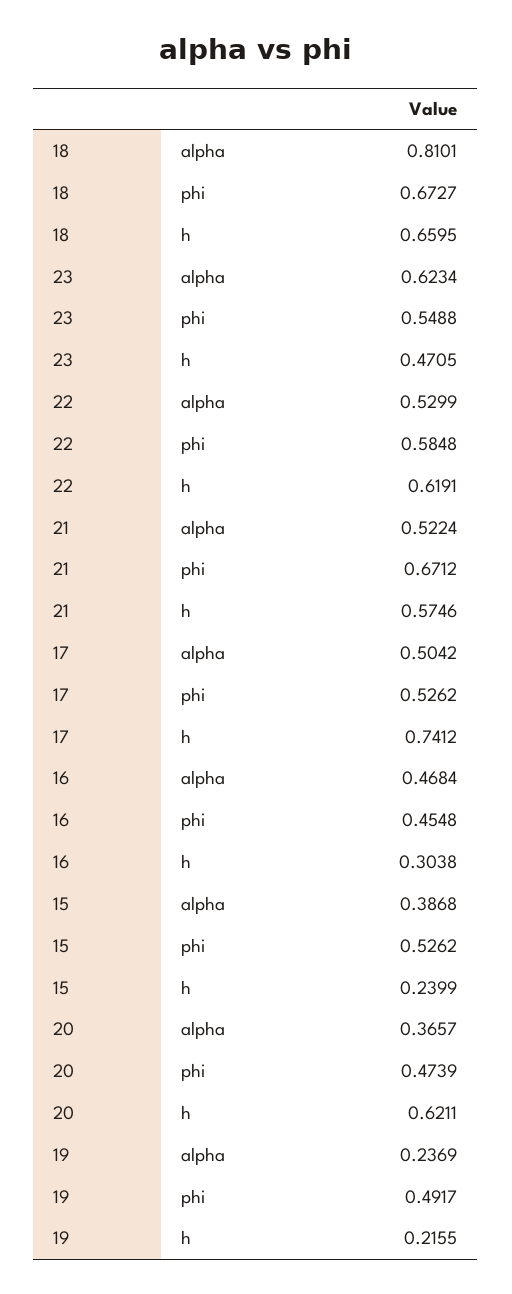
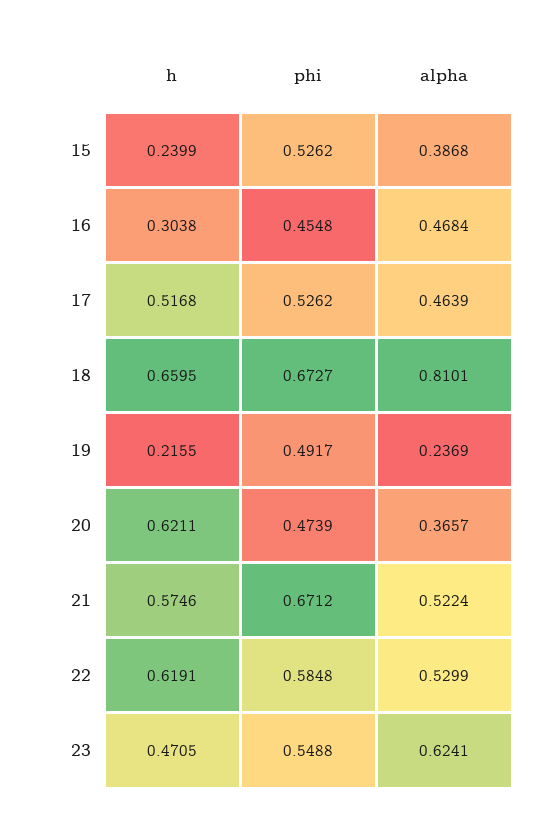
23, alpha: 0.6234 -> 0.6241
17, alpha: 0.5042 -> 0.4639
17, h: 0.7412 -> 0.5168

